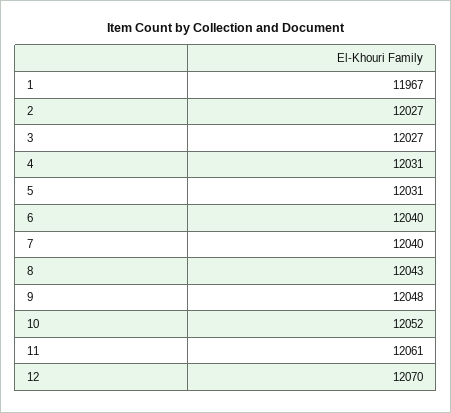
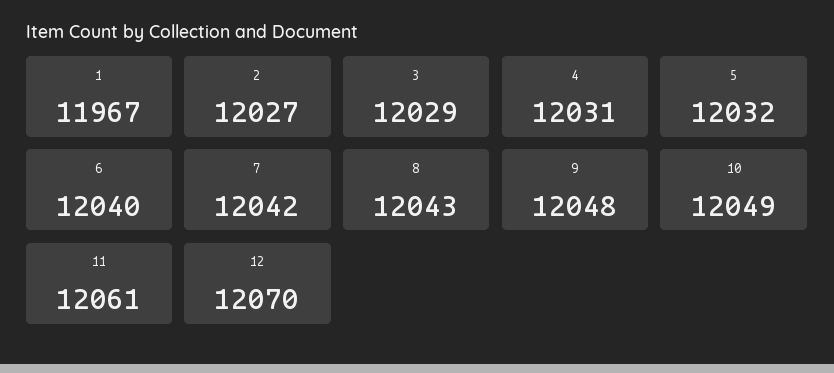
3: 12027 -> 12029
5: 12031 -> 12032
7: 12040 -> 12042
10: 12052 -> 12049

